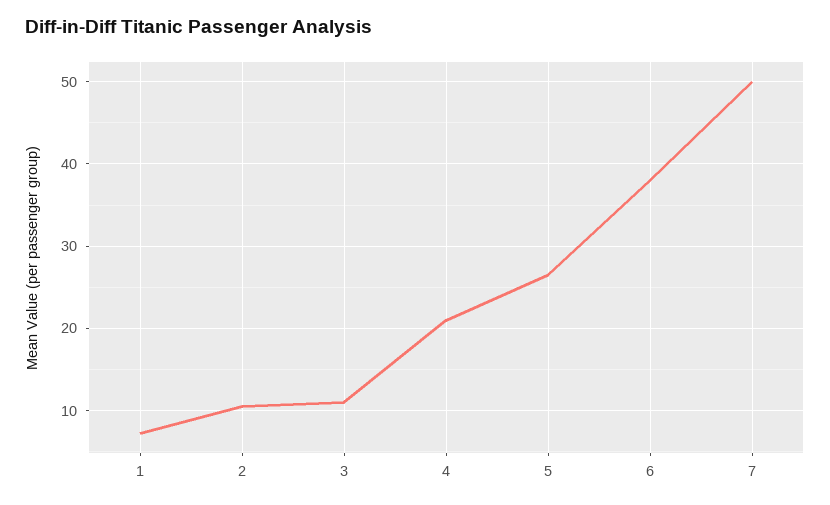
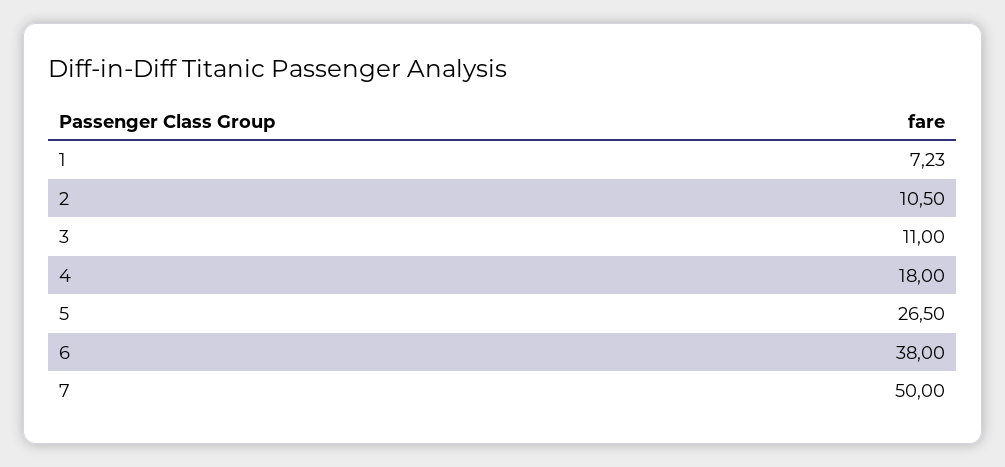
4: 21 -> 18

